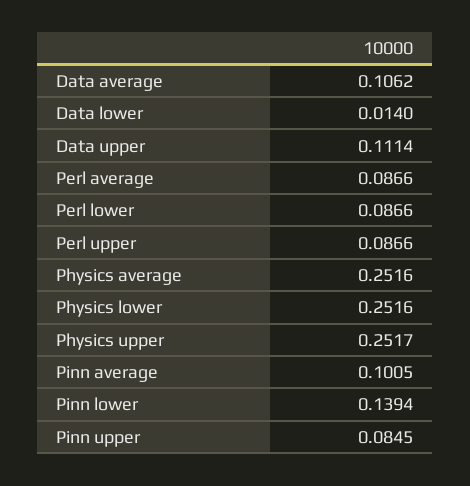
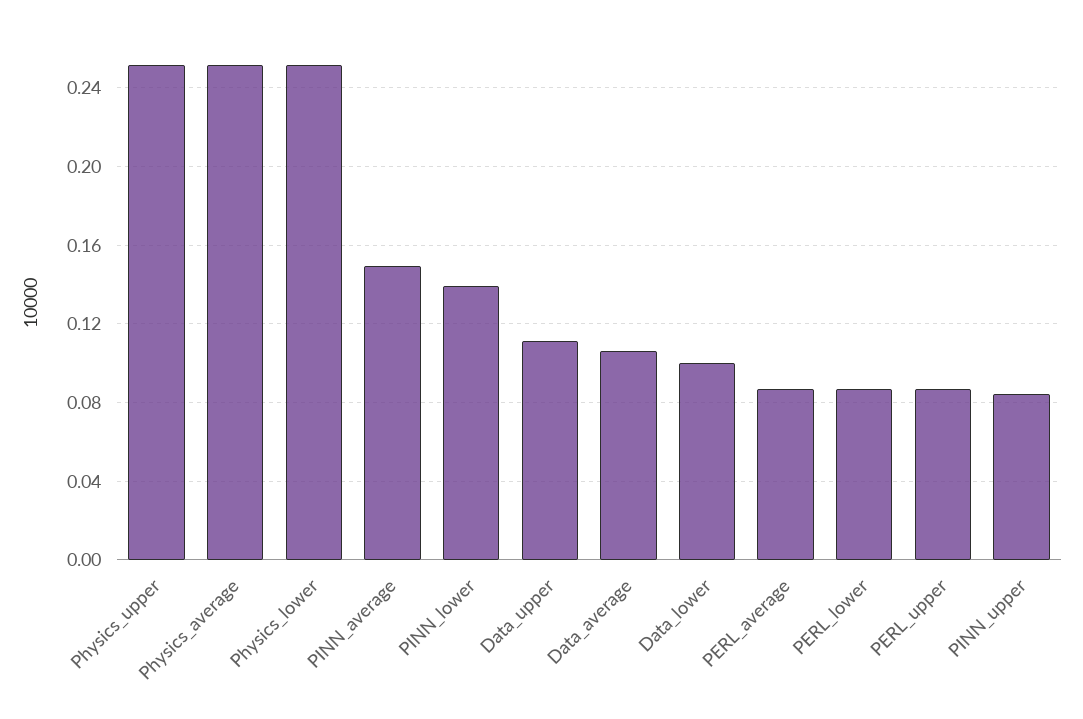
Data lower: 0.014 -> 0.1
Pinn average: 0.1005 -> 0.15

